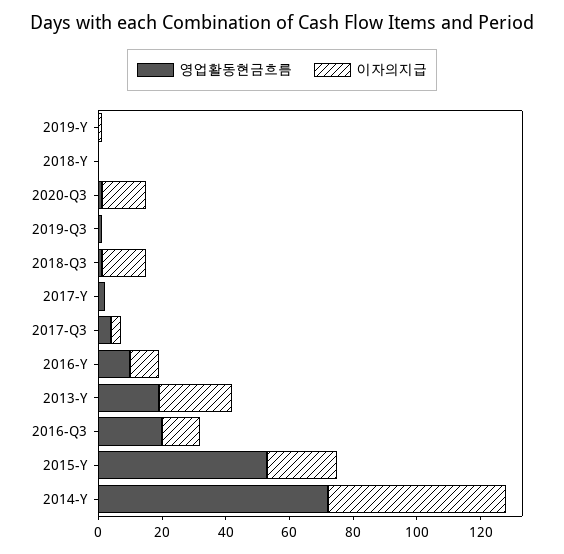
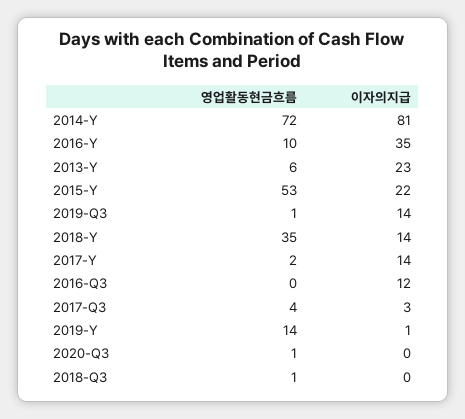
영업활동현금흐름, 2019-Y: 0 -> 14
영업활동현금흐름, 2018-Y: 0 -> 35
이자의지급, 2018-Y: 0 -> 14
이자의지급, 2020-Q3: 15 -> 0
이자의지급, 2019-Q3: 0 -> 14
이자의지급, 2018-Q3: 15 -> 0
이자의지급, 2017-Y: 0 -> 14
이자의지급, 2016-Y: 10 -> 35
영업활동현금흐름, 2013-Y: 20 -> 6
영업활동현금흐름, 2016-Q3: 20 -> 0
이자의지급, 2014-Y: 55 -> 81

